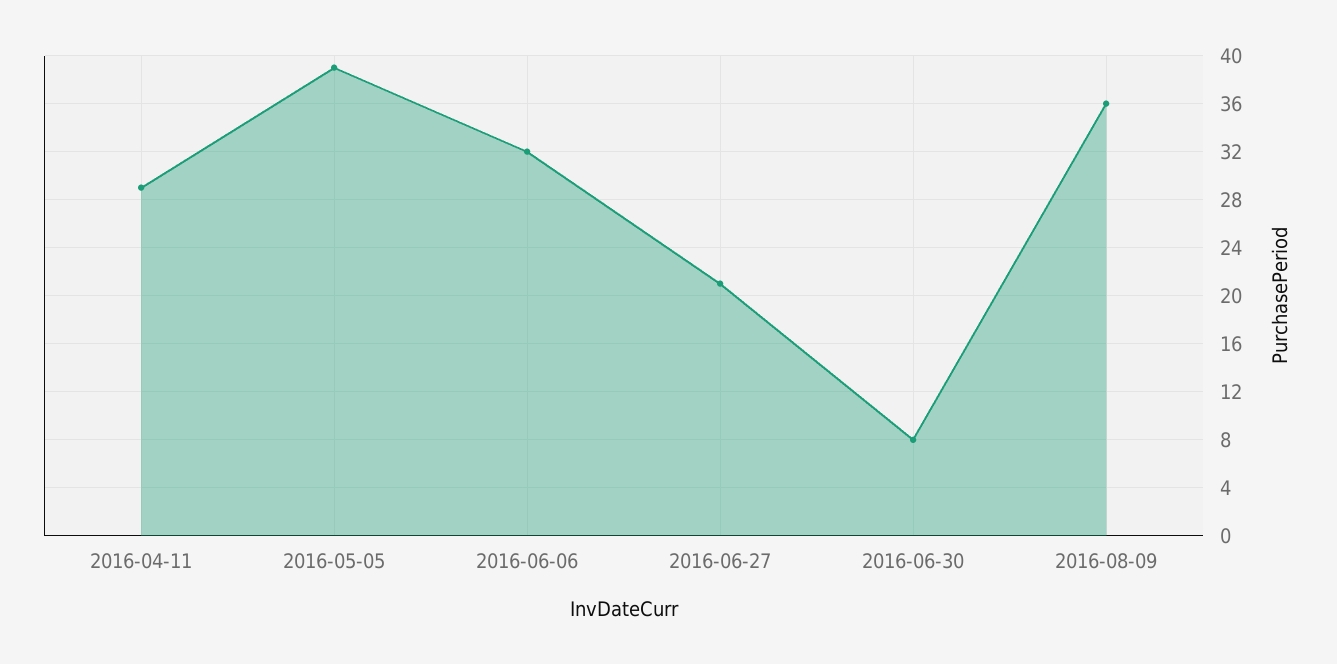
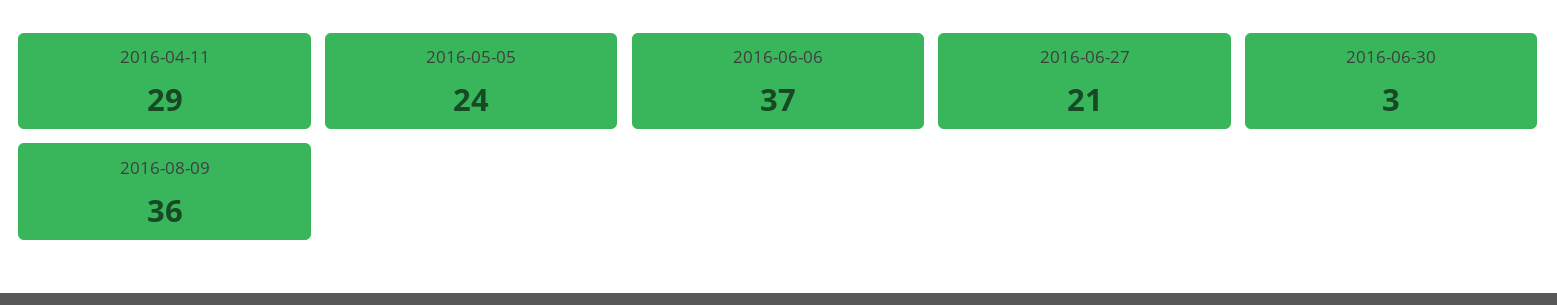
2016-05-05: 39 -> 24
2016-06-06: 32 -> 37
2016-06-30: 8 -> 3

